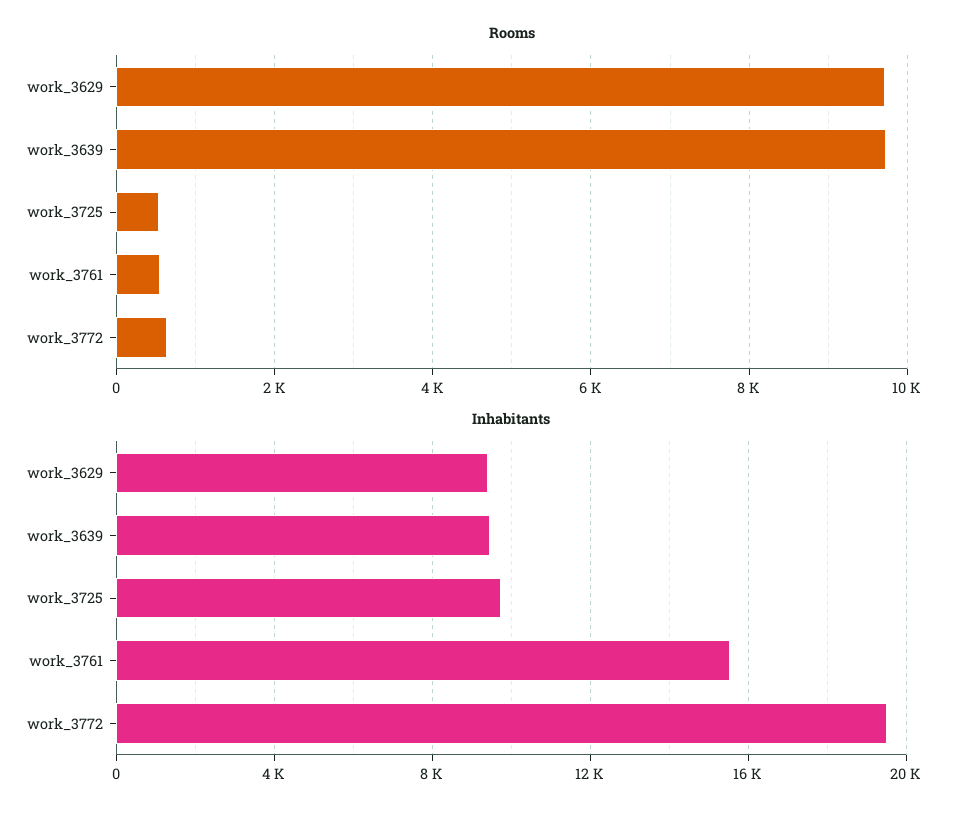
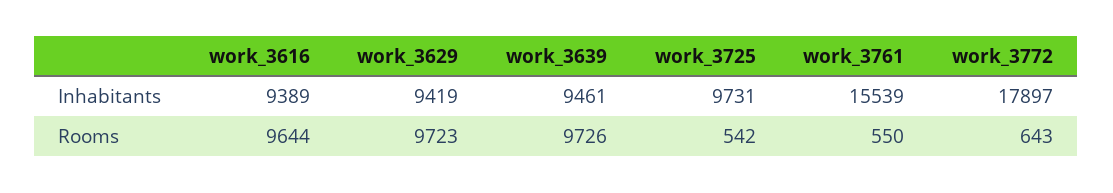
Inhabitants, work_3772: 19500 -> 17897
Inhabitants, work_3616: none -> 9389
Rooms, work_3616: none -> 9644

